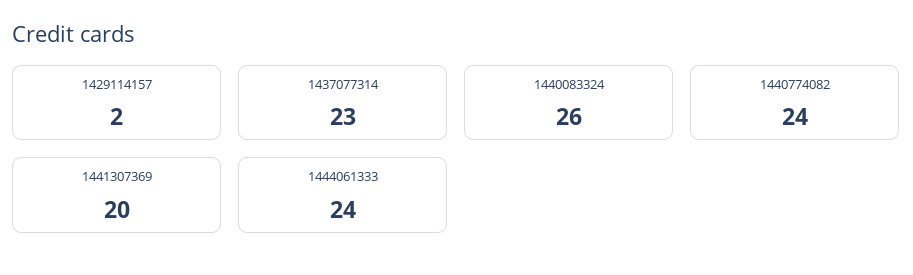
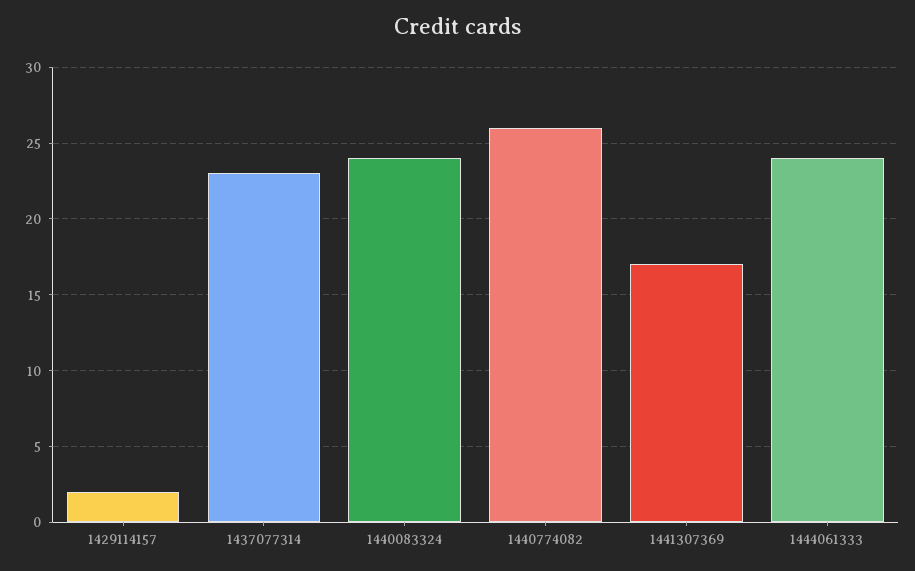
1440083324: 26 -> 24
1440774082: 24 -> 26
1441307369: 20 -> 17

